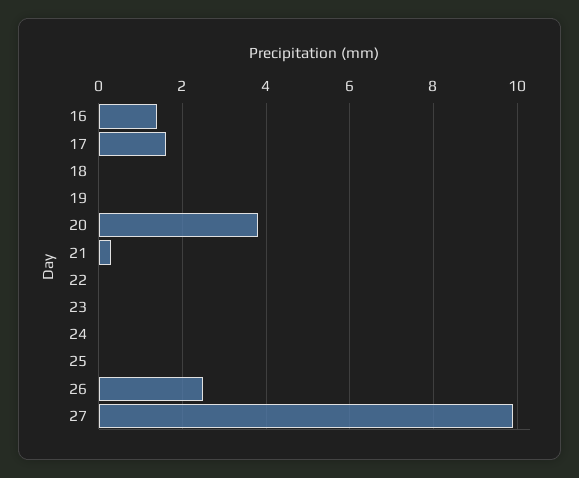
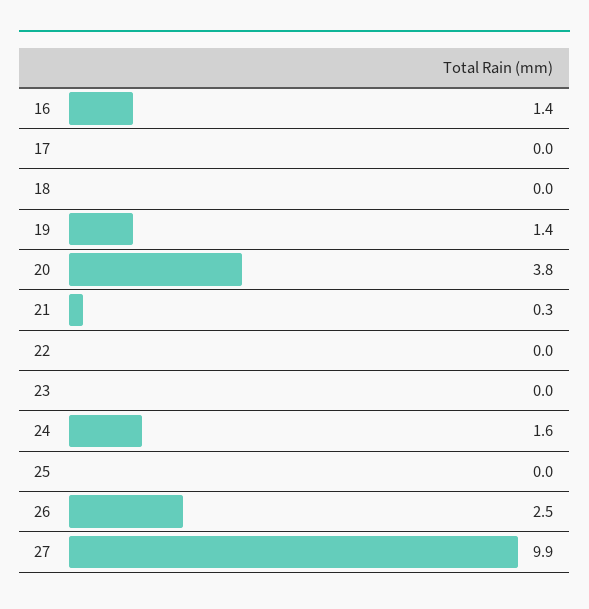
17: 1.5 -> 0
19: 0 -> 1.4
24: 0 -> 1.6

